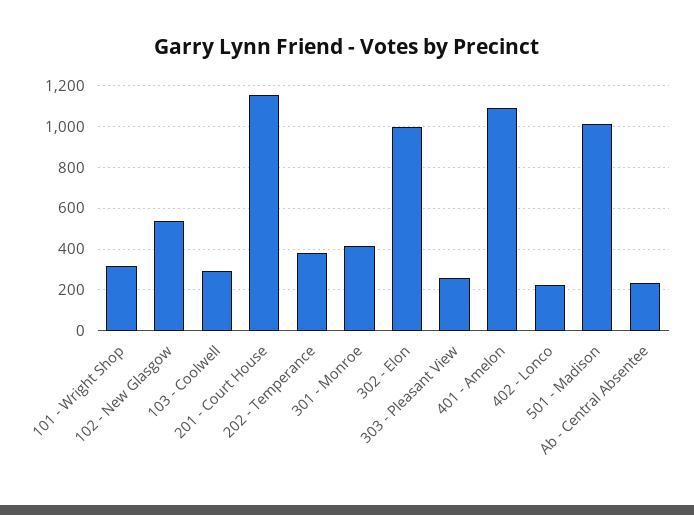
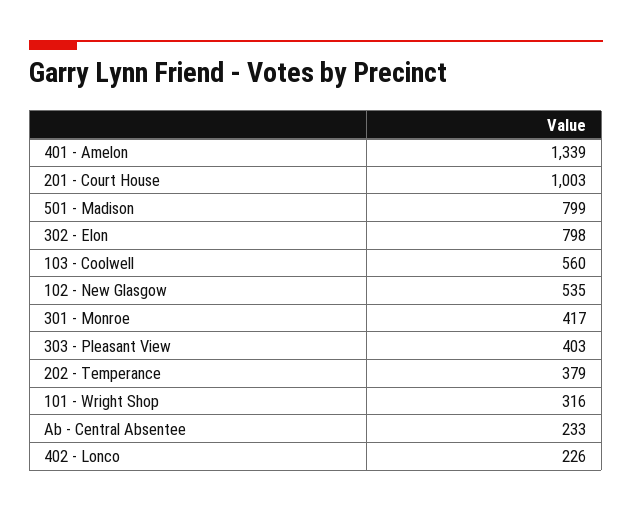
103 - Coolwell: 300 -> 560
201 - Court House: 1150 -> 1003
302 - Elon: 1000 -> 798
303 - Pleasant View: 250 -> 403
401 - Amelon: 1100 -> 1339
501 - Madison: 1000 -> 799

